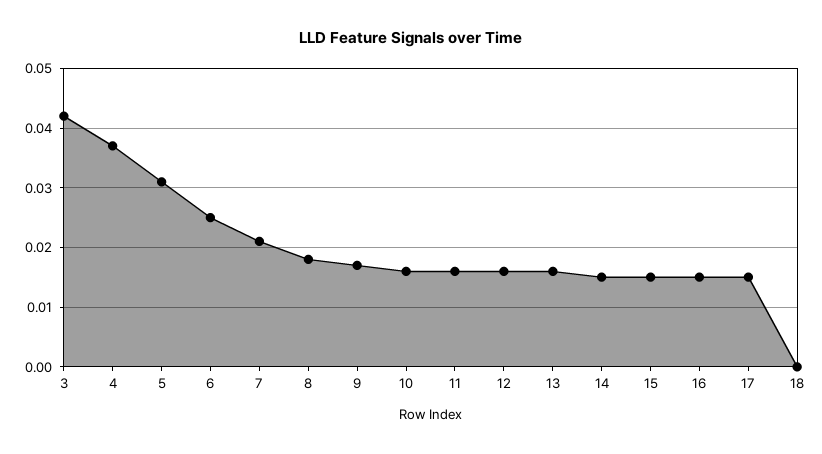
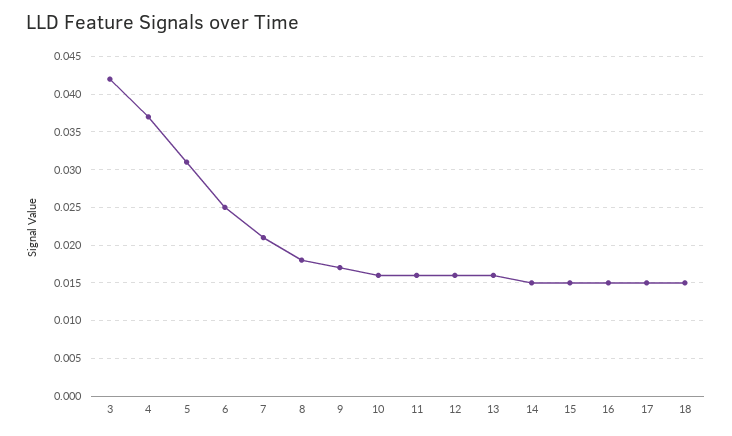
18: 0 -> 0.015

